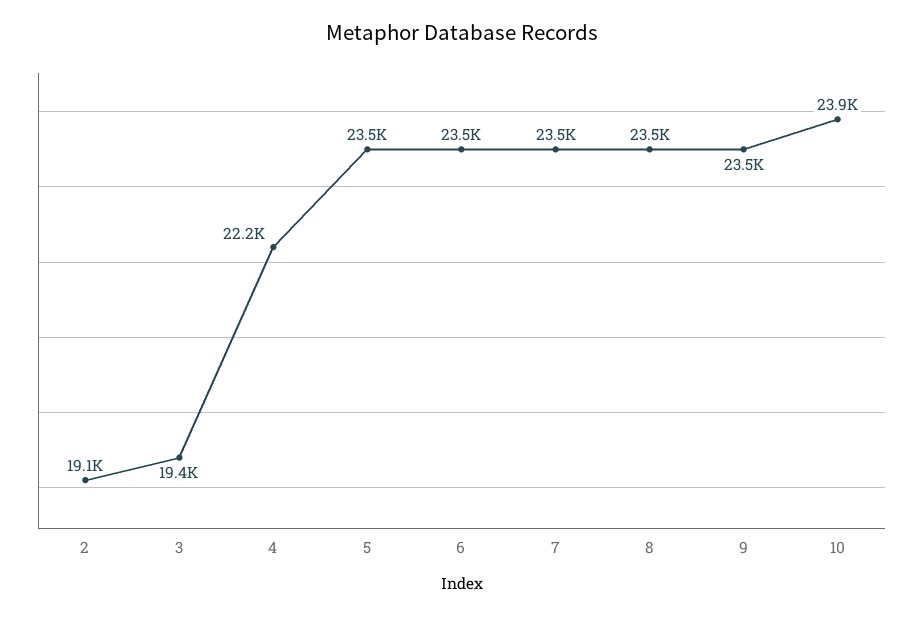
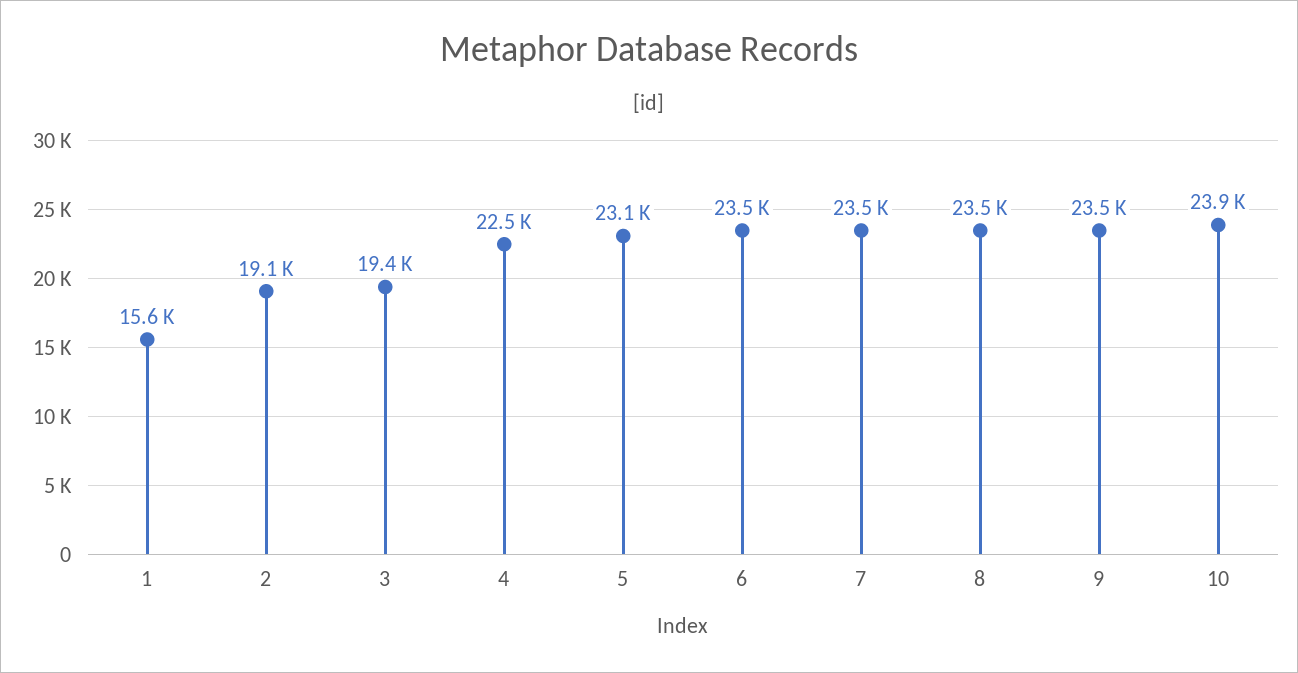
4: 22200 -> 22500
5: 23500 -> 23100
1: none -> 15600

